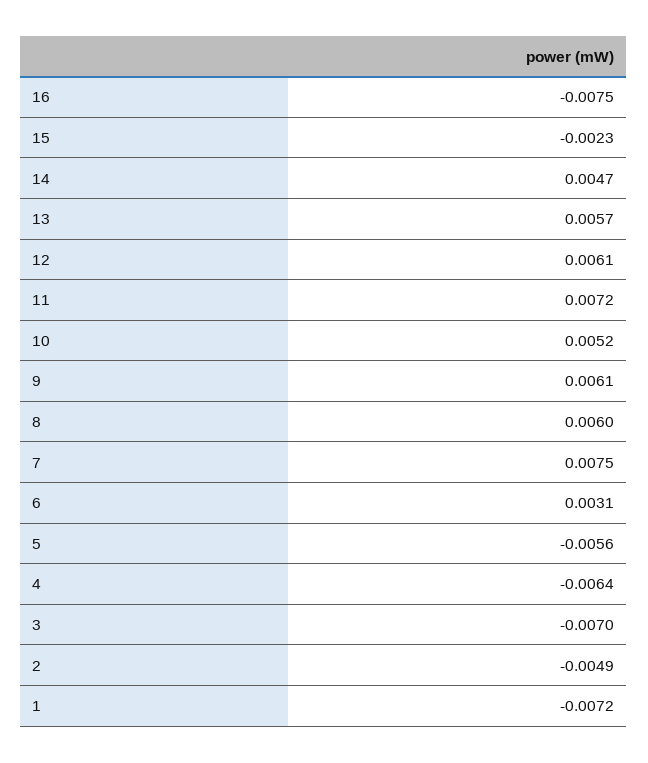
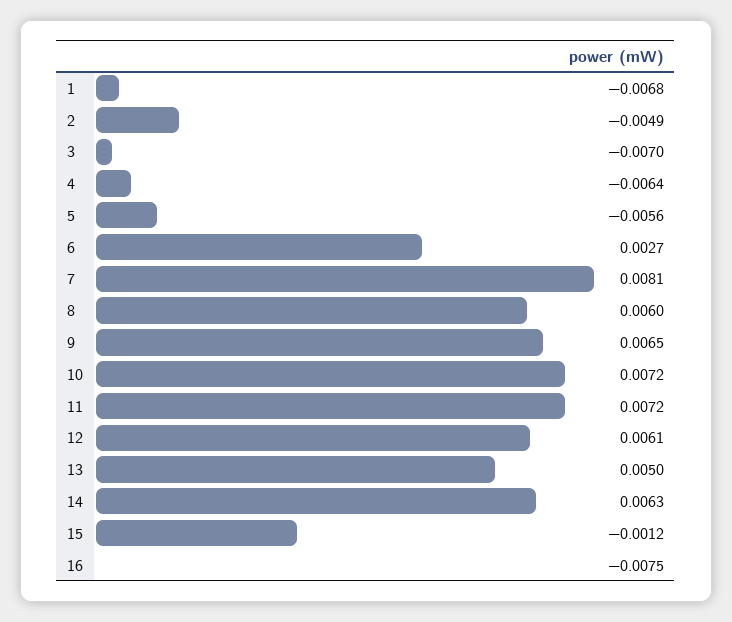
15: -0.0023 -> -0.0012
14: 0.0047 -> 0.0063
13: 0.0057 -> 0.005
10: 0.0052 -> 0.0072
9: 0.0061 -> 0.0065
7: 0.0075 -> 0.0081
6: 0.0031 -> 0.0027
1: -0.0072 -> -0.0068

